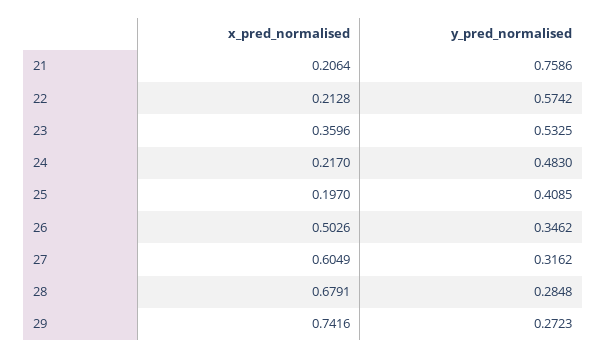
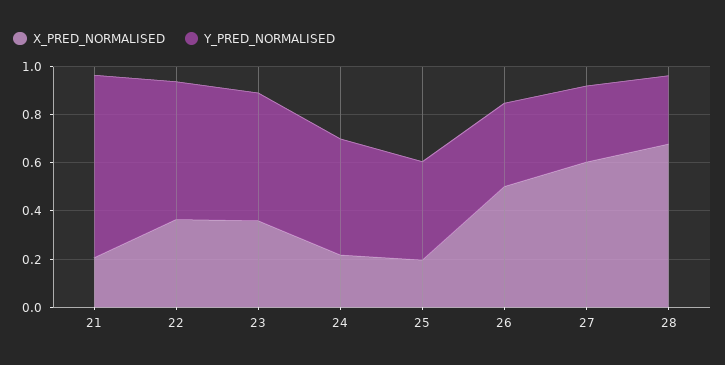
x_pred_normalised, 22: 0.2128 -> 0.35
x_pred_normalised, 29: 0.7416 -> none
y_pred_normalised, 29: 0.2723 -> none

